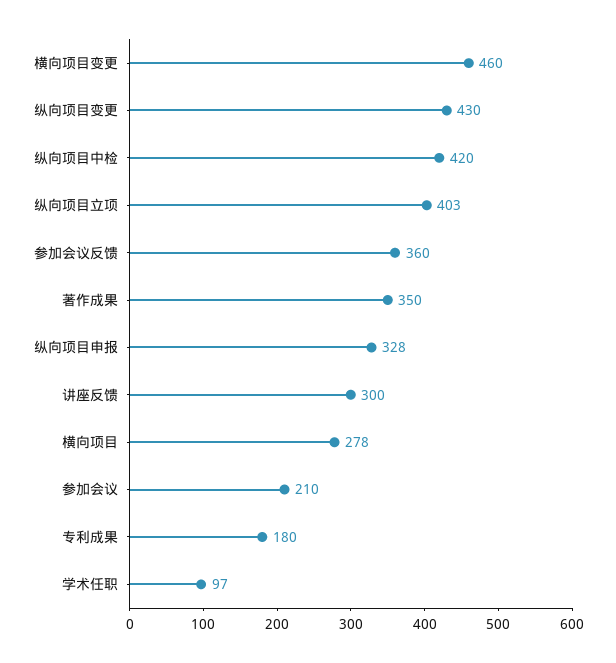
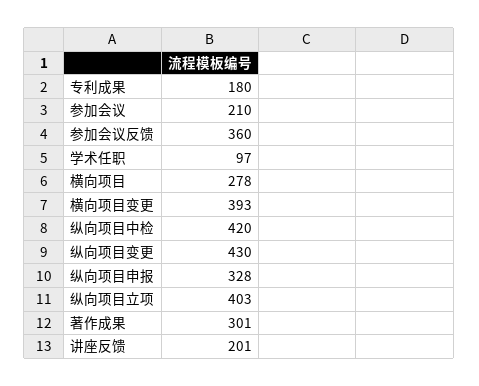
横向项目变更: 460 -> 393
著作成果: 350 -> 301
讲座反馈: 300 -> 201

